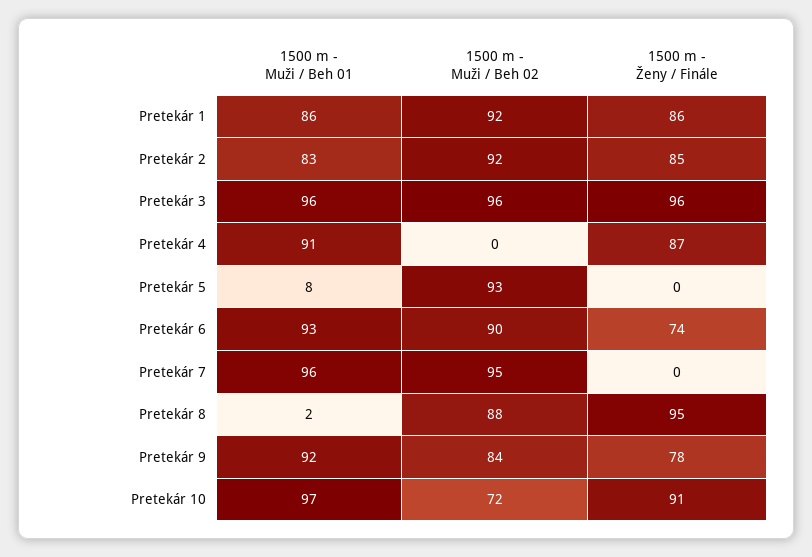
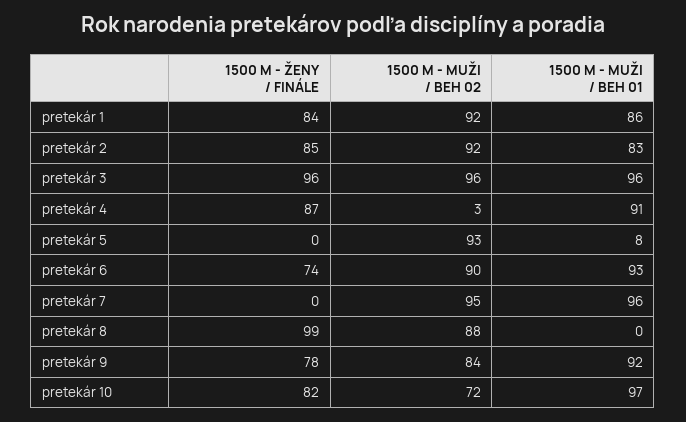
1500 m - Ženy / Finále, Pretekár 1: 86 -> 84
1500 m - Muži / Beh 02, Pretekár 4: 0 -> 3
1500 m - Muži / Beh 01, Pretekár 8: 2 -> 0
1500 m - Ženy / Finále, Pretekár 8: 95 -> 99
1500 m - Ženy / Finále, Pretekár 10: 91 -> 82

